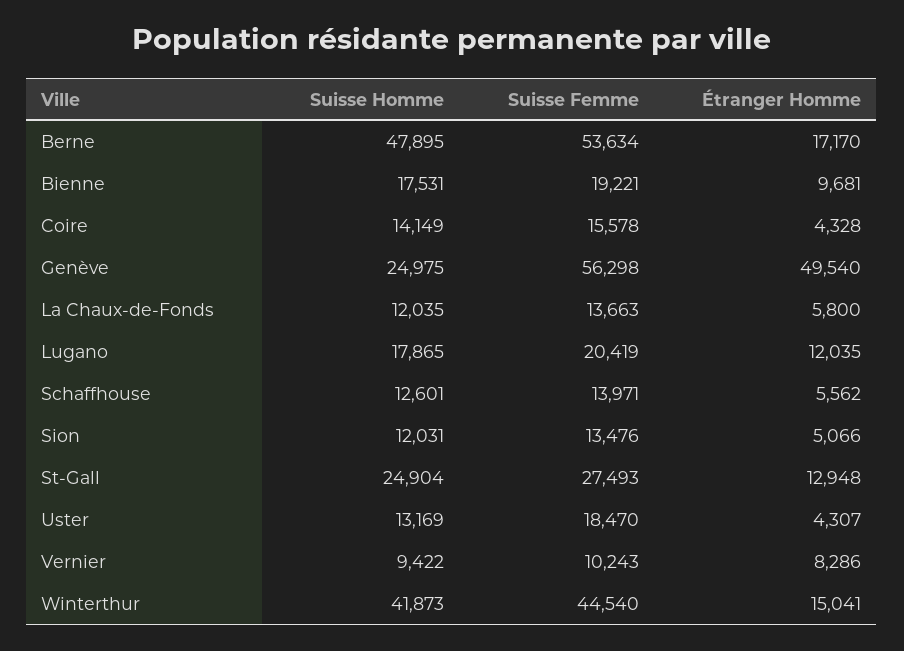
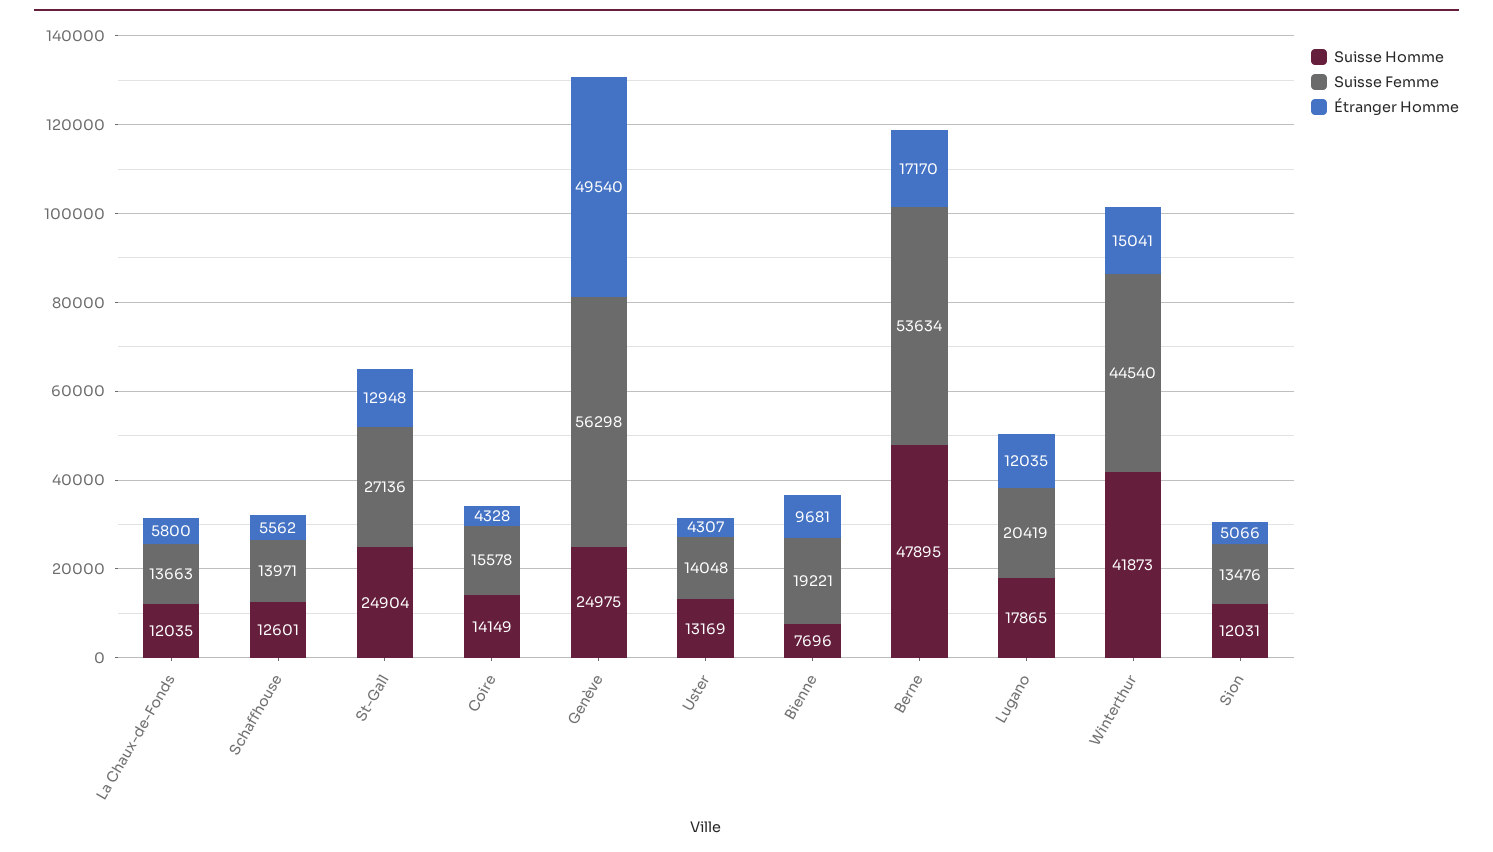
Suisse Homme, Bienne: 17531 -> 7696
Suisse Femme, St-Gall: 27493 -> 27136
Suisse Femme, Uster: 18470 -> 14048
Suisse Homme, Vernier: 9422 -> none
Suisse Femme, Vernier: 10243 -> none
Étranger Homme, Vernier: 8286 -> none

